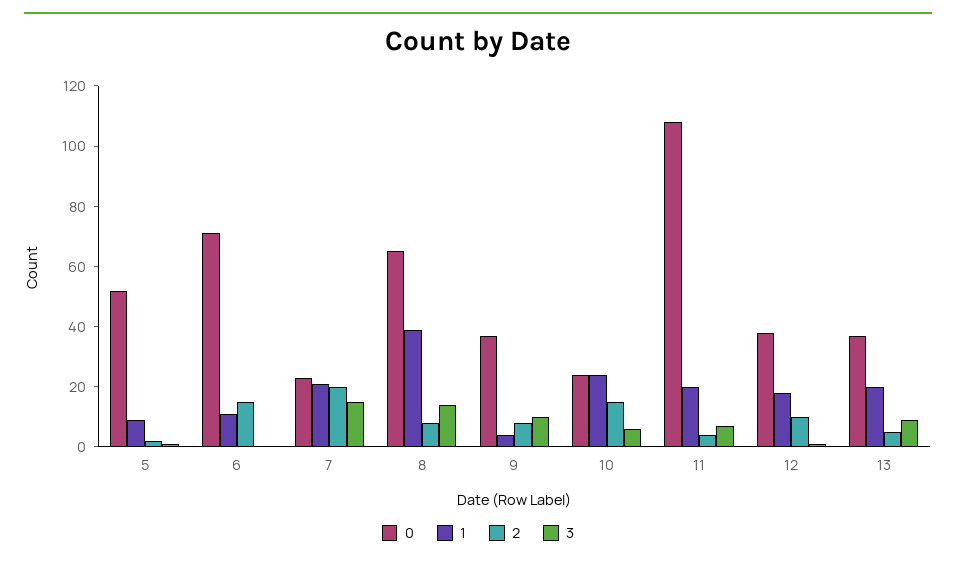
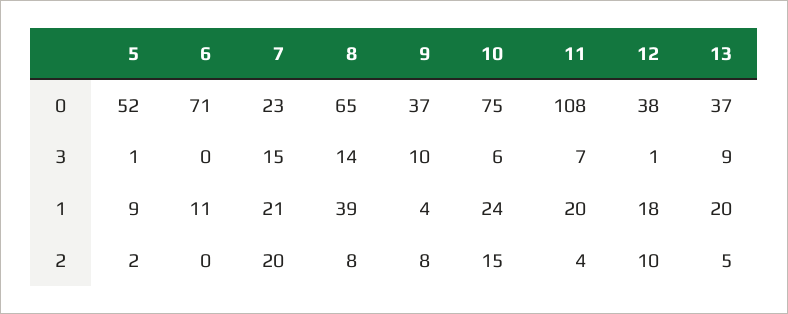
2, 6: 15 -> 0
0, 10: 25 -> 75

